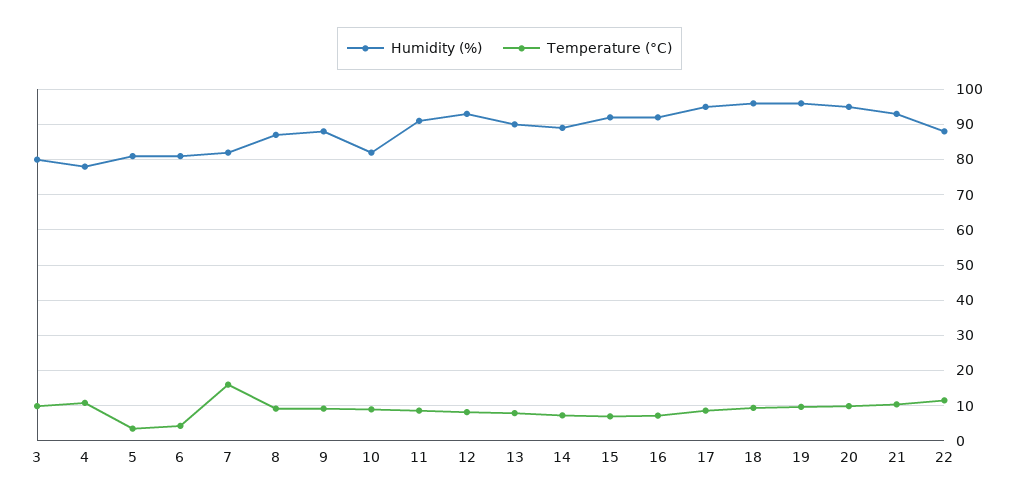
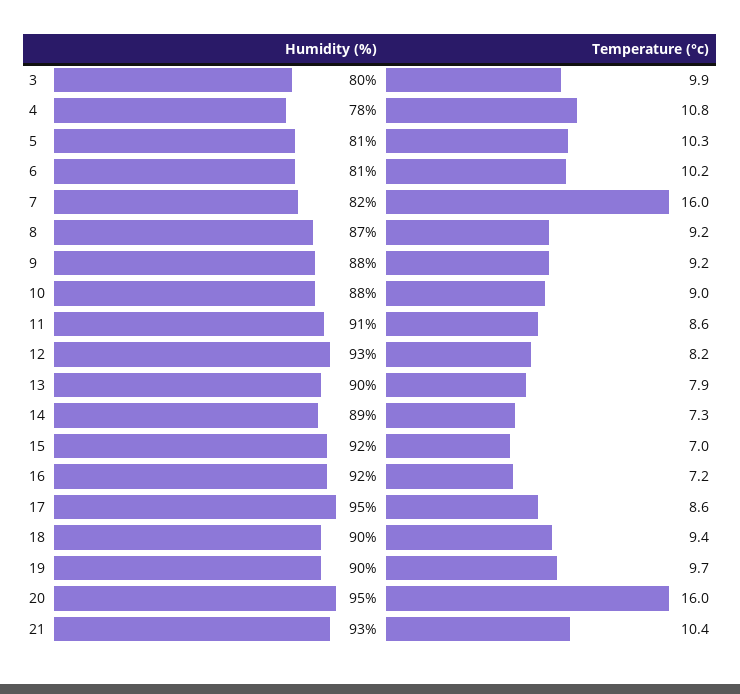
Temperature (°C), 5: 4 -> 10.3
Temperature (°C), 6: 4 -> 10.2
Humidity (%), 10: 82 -> 88
Humidity (%), 18: 96 -> 90
Humidity (%), 19: 96 -> 90
Temperature (°C), 20: 10 -> 16
Humidity (%), 22: 88 -> none
Temperature (°C), 22: 12 -> none

